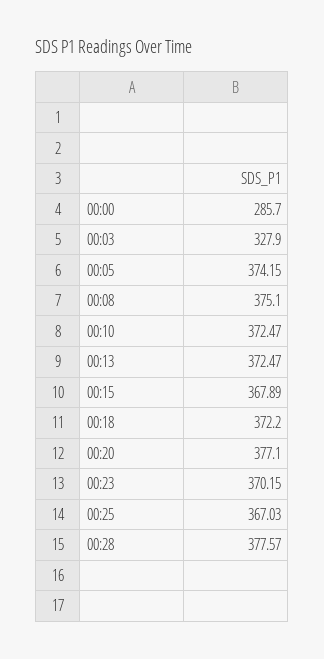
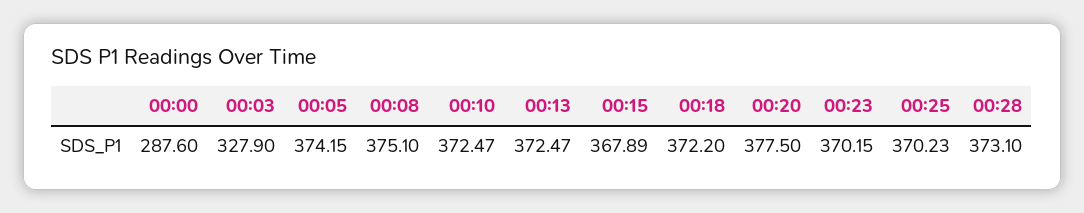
00:00: 285.7 -> 287.6
00:20: 377.1 -> 377.5
00:25: 367.03 -> 370.23
00:28: 377.57 -> 373.1

